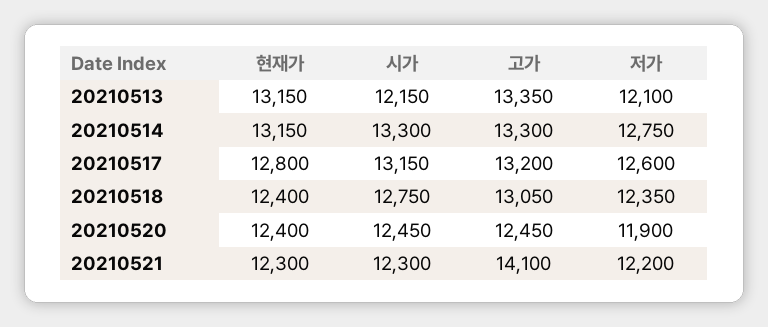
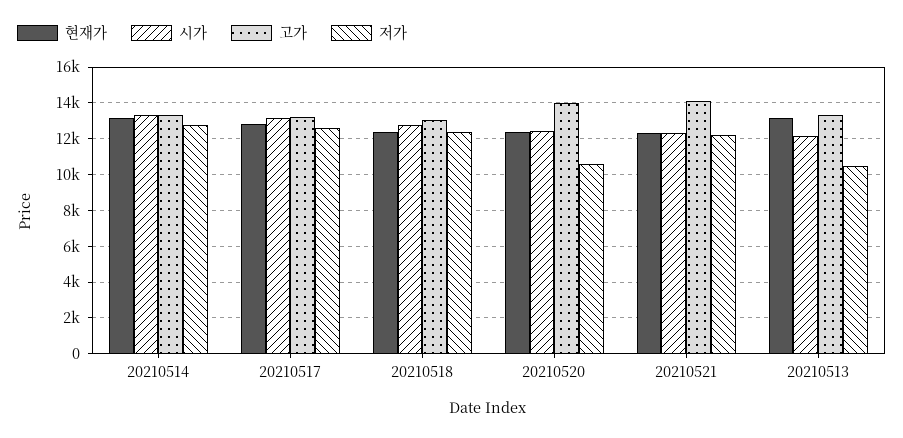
저가, 20210513: 12100 -> 10500
고가, 20210520: 12450 -> 14000
저가, 20210520: 11900 -> 10500

